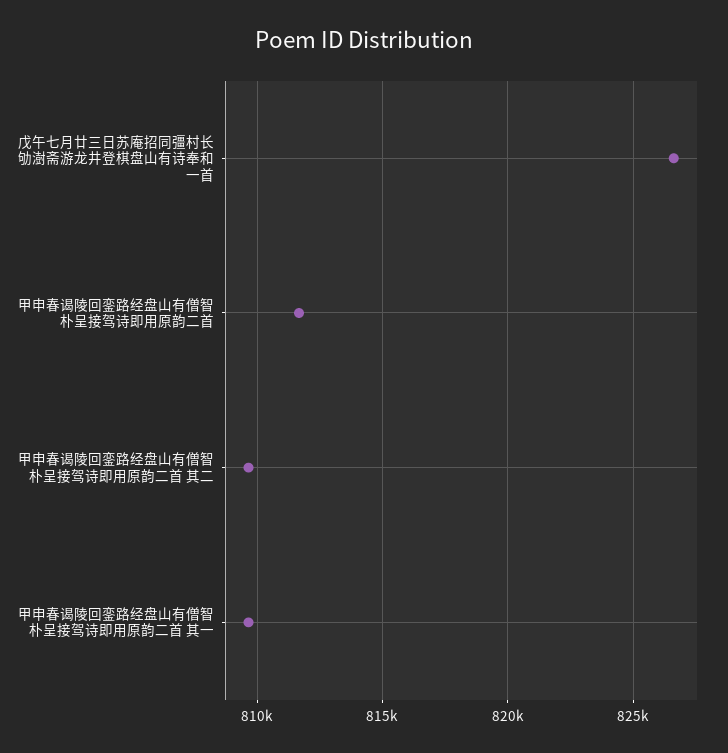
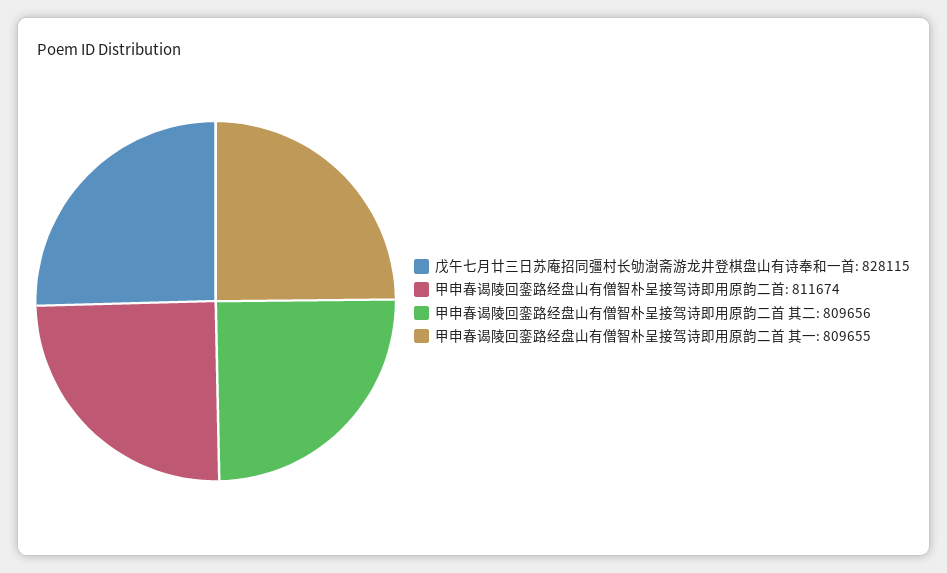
戊午七月廿三日苏庵招同彊村长劬澍斋游龙井登棋盘山有诗奉和一首: 826500 -> 828115

